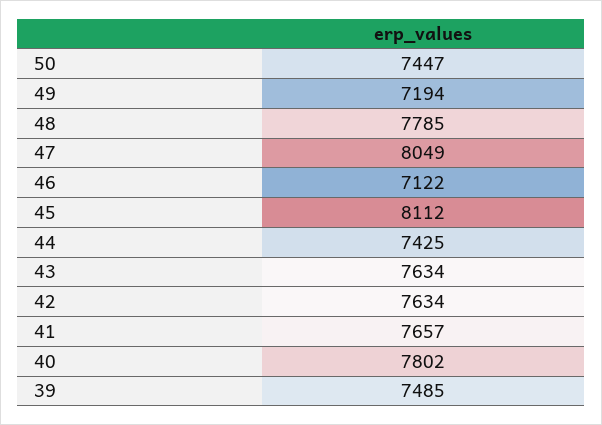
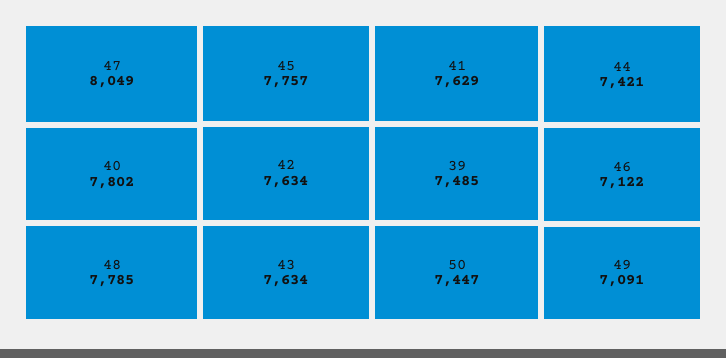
49: 7194 -> 7091
45: 8112 -> 7757
44: 7425 -> 7421
41: 7657 -> 7629

